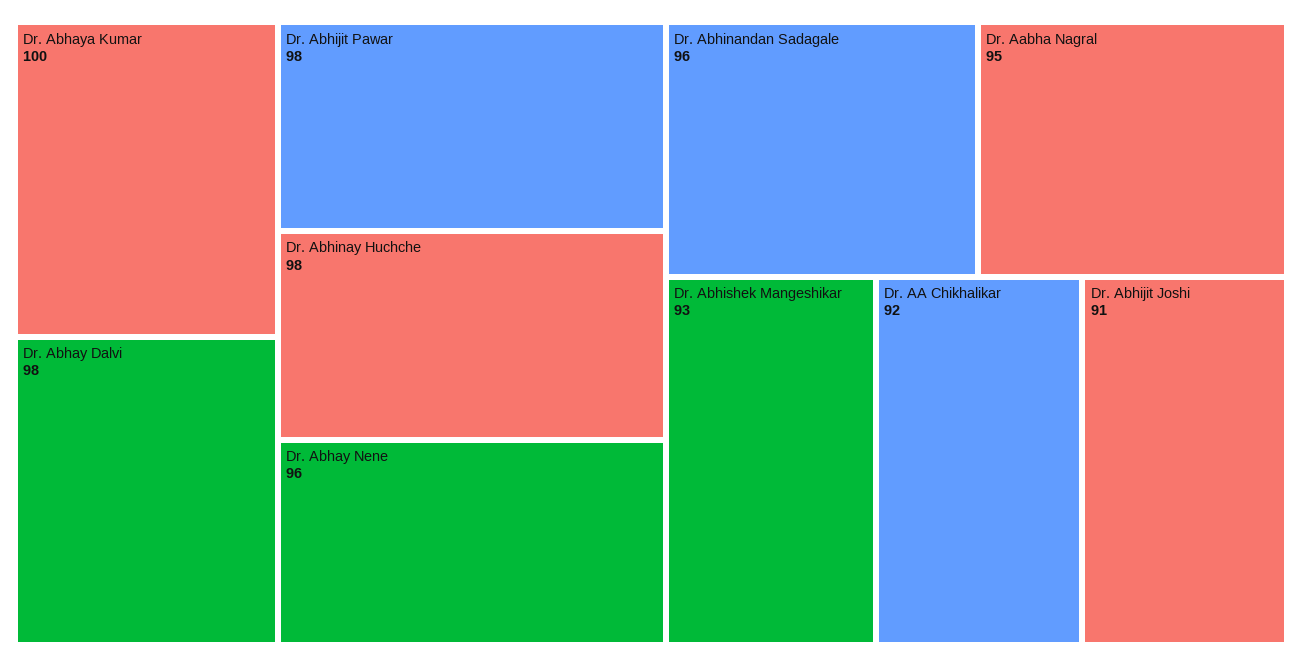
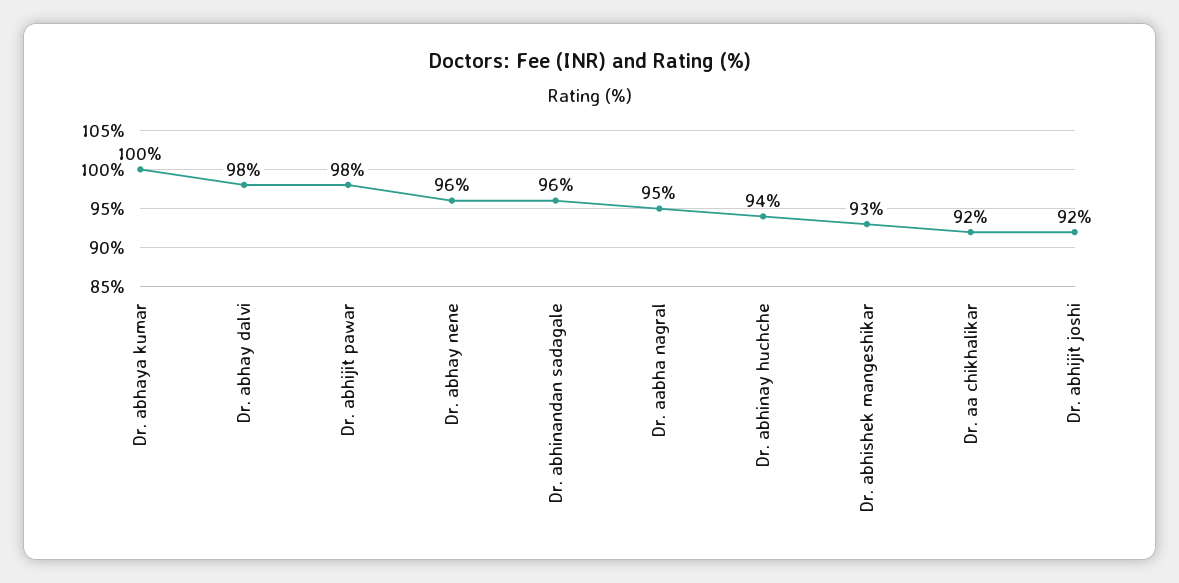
Dr. Abhinay Huchche: 98 -> 94
Dr. Abhijit Joshi: 91 -> 92

